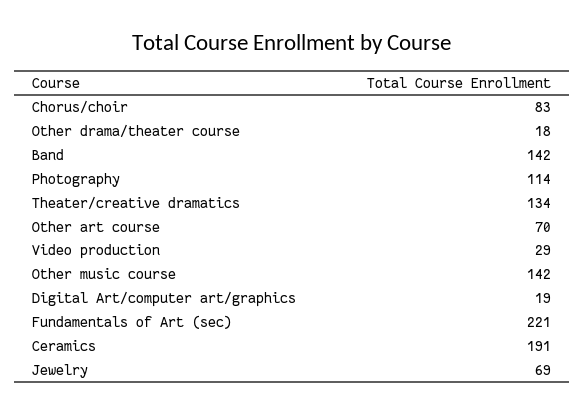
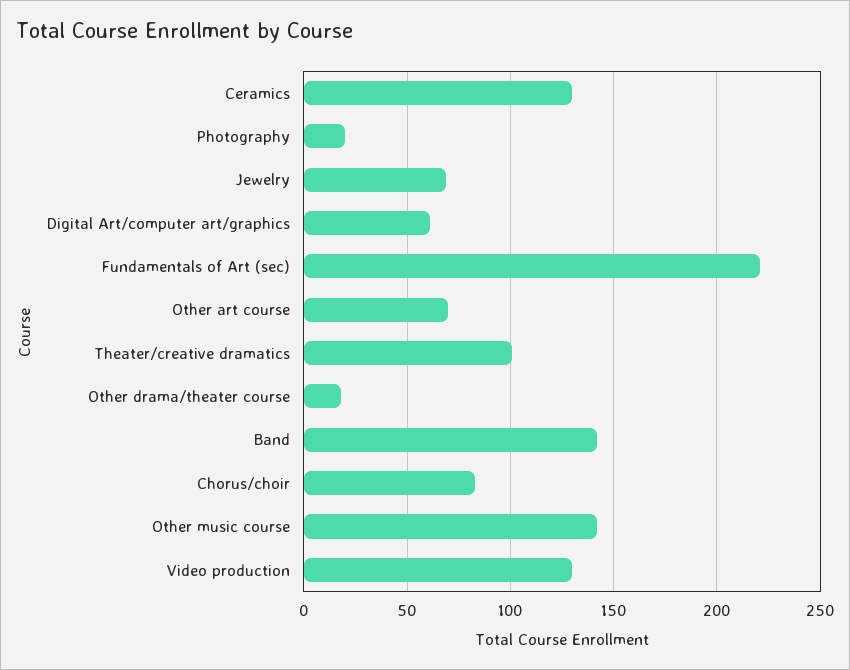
Photography: 114 -> 20
Theater/creative dramatics: 134 -> 100
Video production: 29 -> 130
Digital Art/computer art/graphics: 19 -> 60
Ceramics: 191 -> 130

